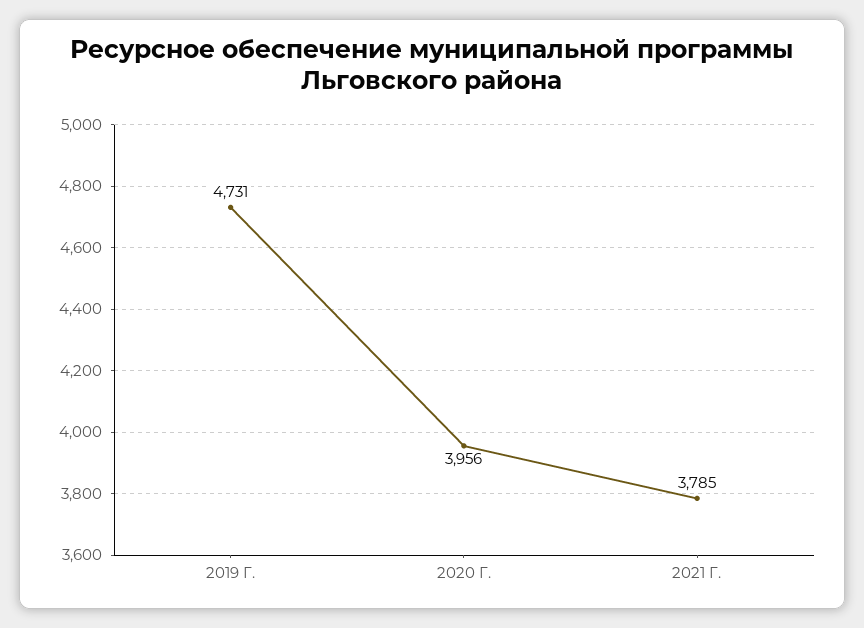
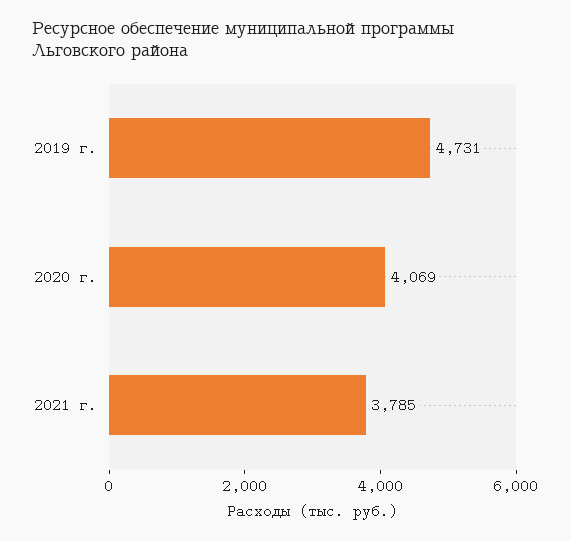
2020 Г.: 3956 -> 4069

